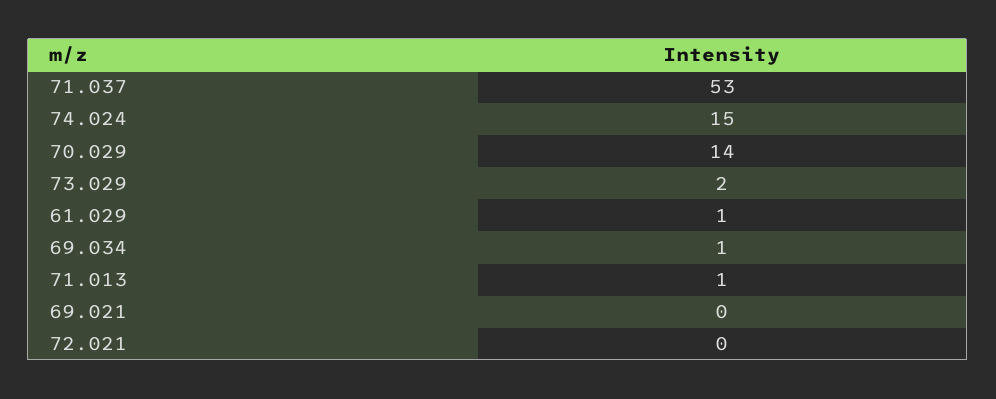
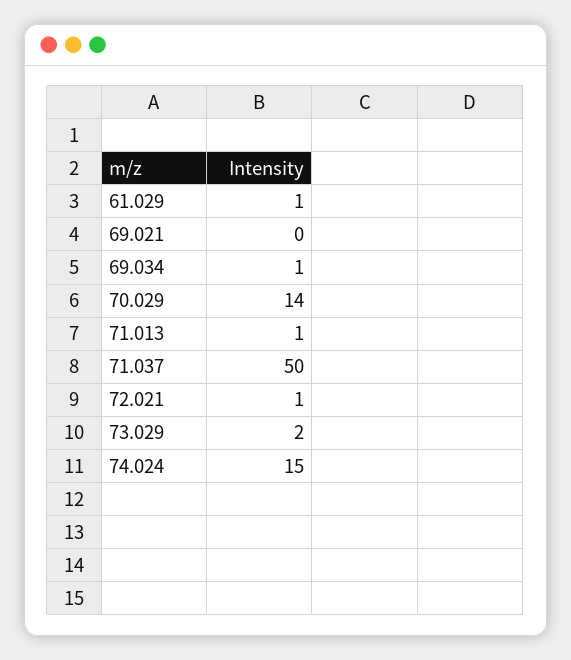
71.037: 53 -> 50
72.021: 0 -> 1

